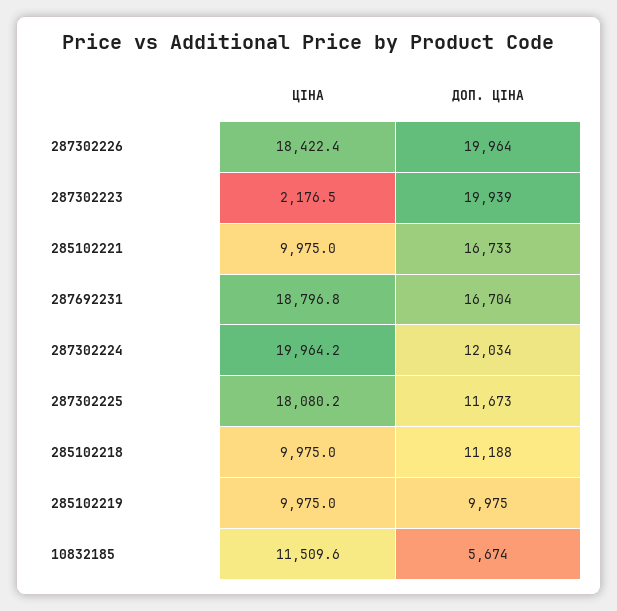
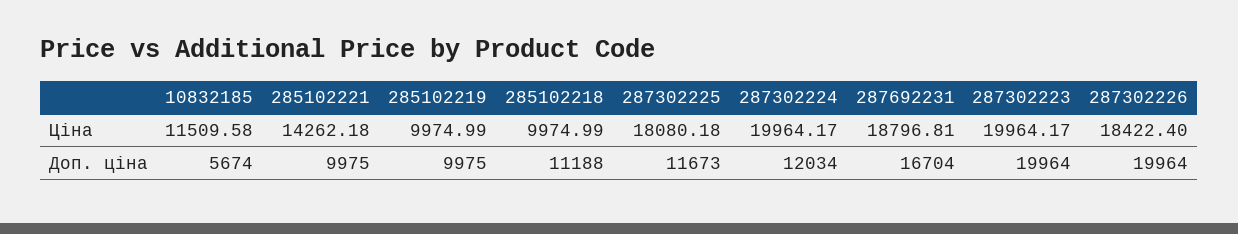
ЦІНА, 287302223: 2176.5 -> 19964.17
ДОП. ЦІНА, 287302223: 19939 -> 19964
ЦІНА, 285102221: 9975 -> 14262.18
ДОП. ЦІНА, 285102221: 16733 -> 9975

